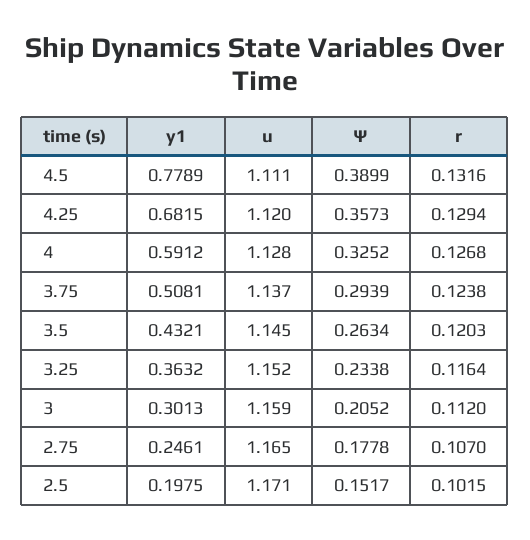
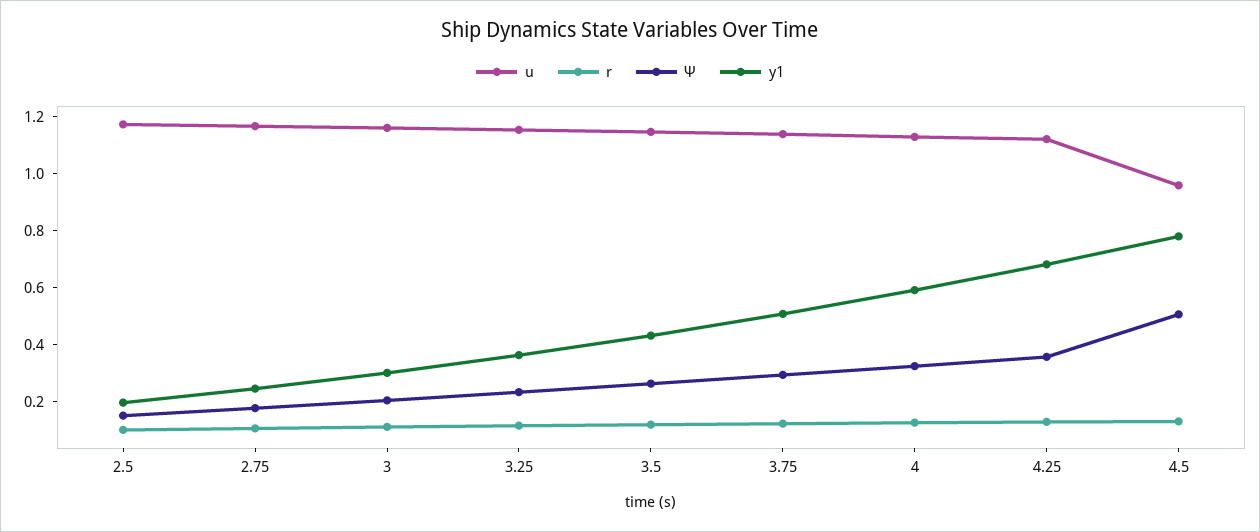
u, 4.5: 1.111 -> 0.95
Ψ, 4.5: 0.3899 -> 0.5

